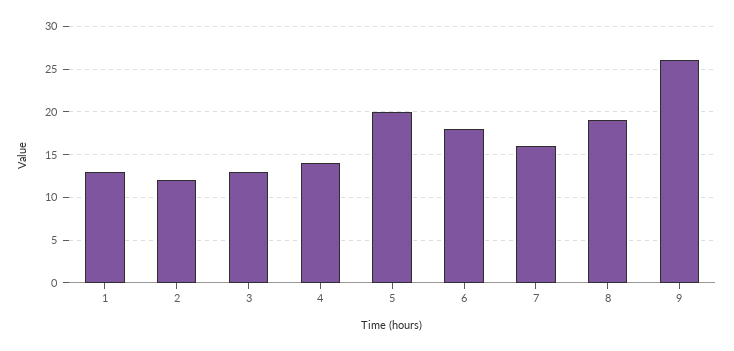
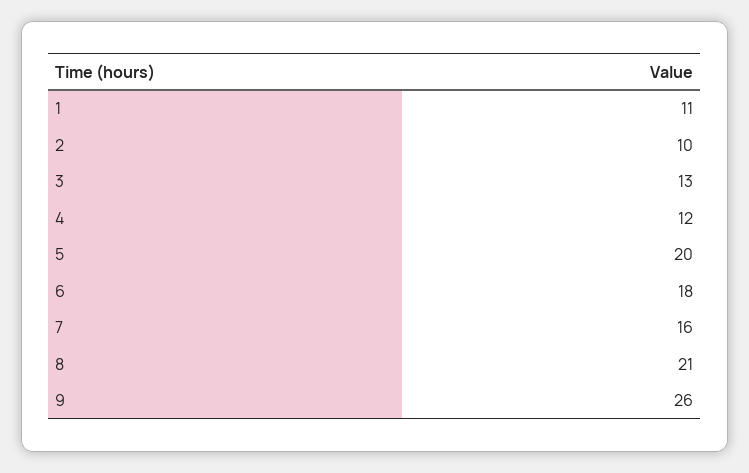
1: 13 -> 11
2: 12 -> 10
4: 14 -> 12
8: 19 -> 21

